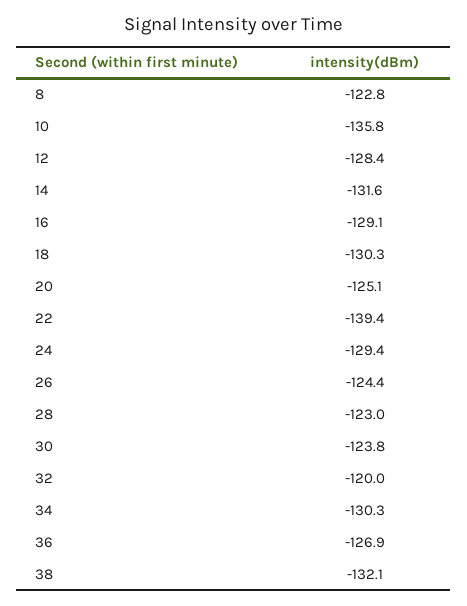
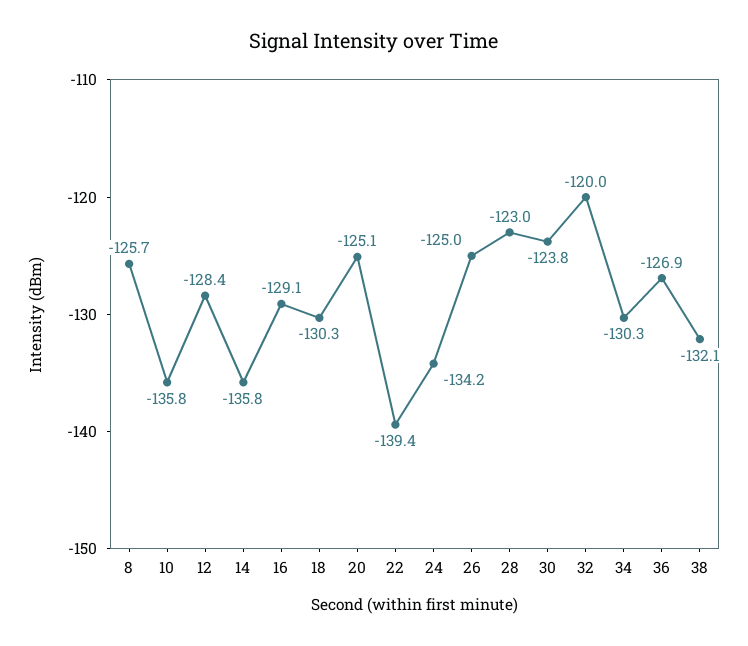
8: -122.8 -> -125.7
14: -131.6 -> -135.8
24: -129.4 -> -134.2
26: -124.4 -> -125

